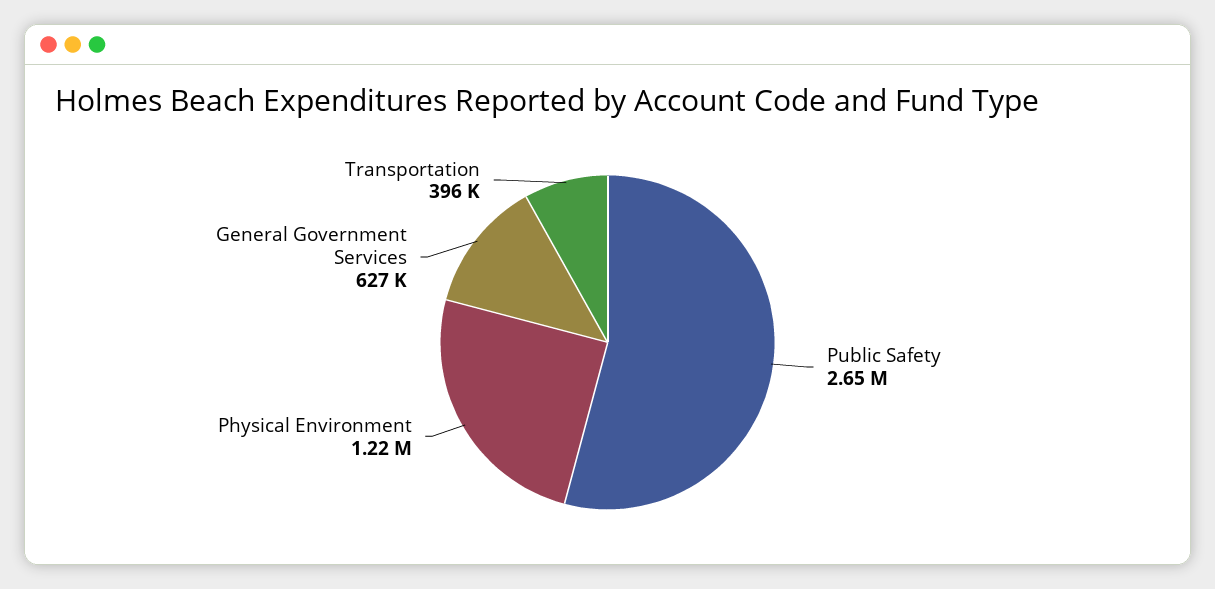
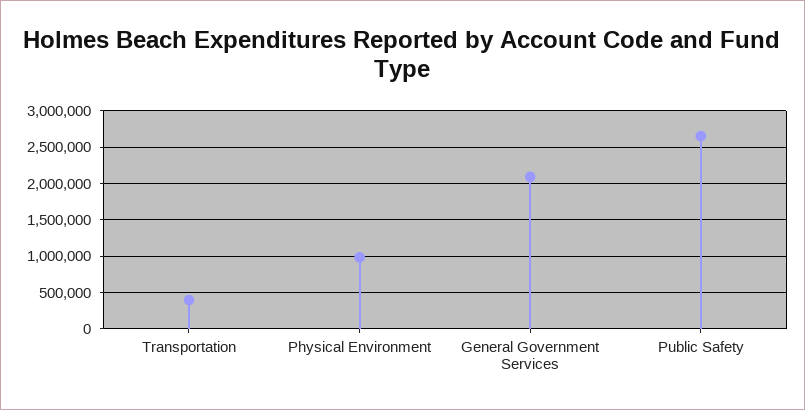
Physical Environment: 1220000 -> 1000000
General Government Services: 627000 -> 2100000

